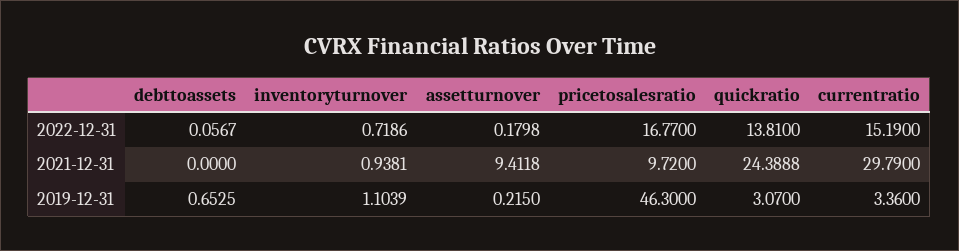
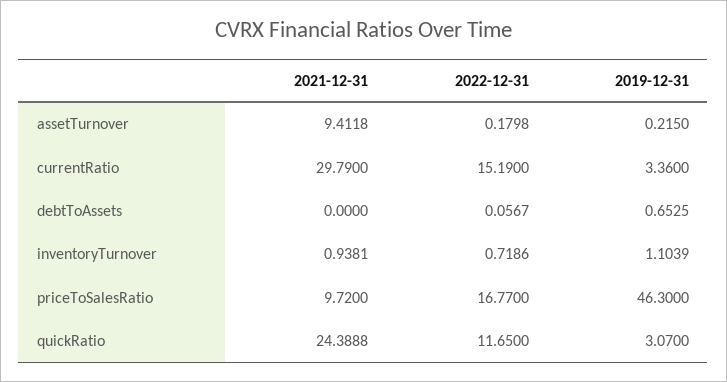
quickratio, 2022-12-31: 13.81 -> 11.65

